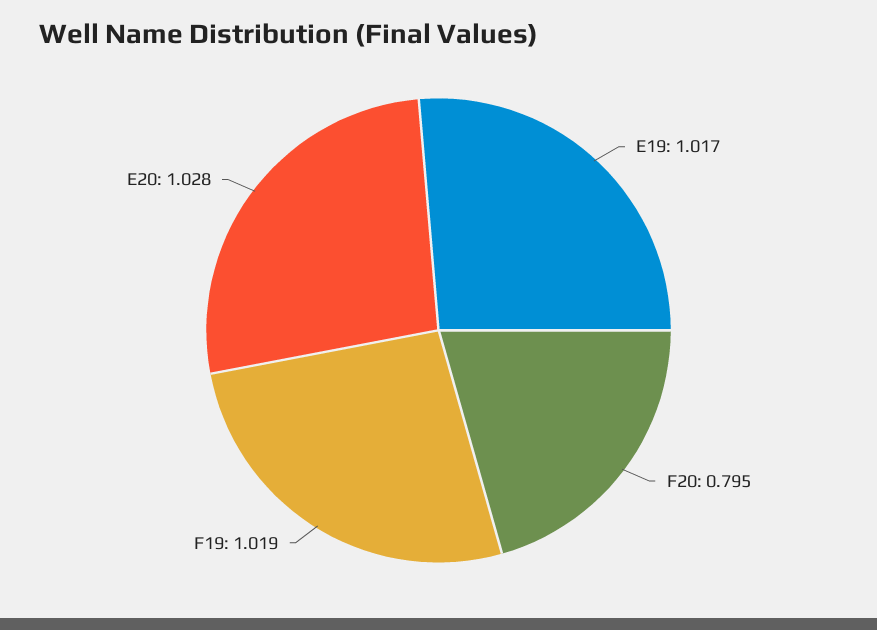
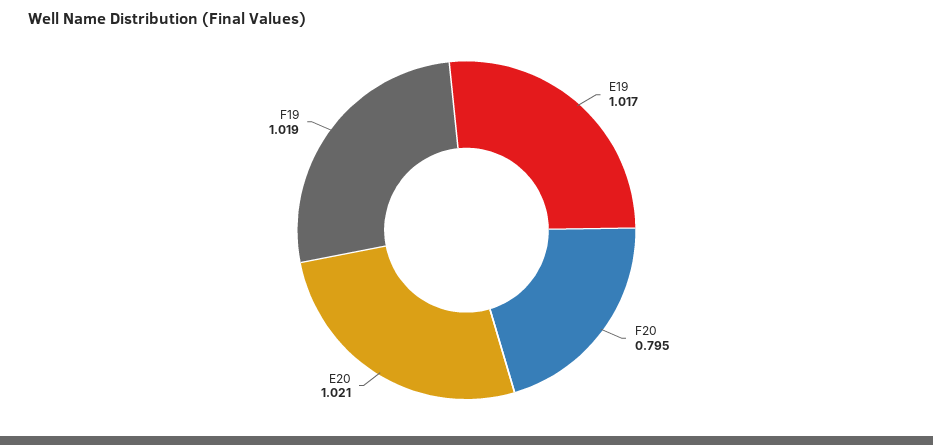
E20: 1.028 -> 1.021

